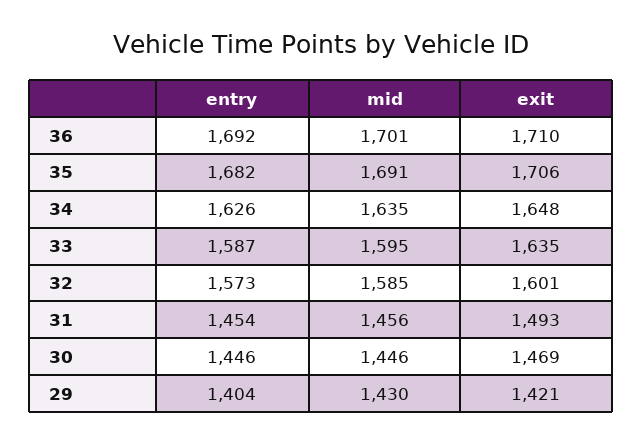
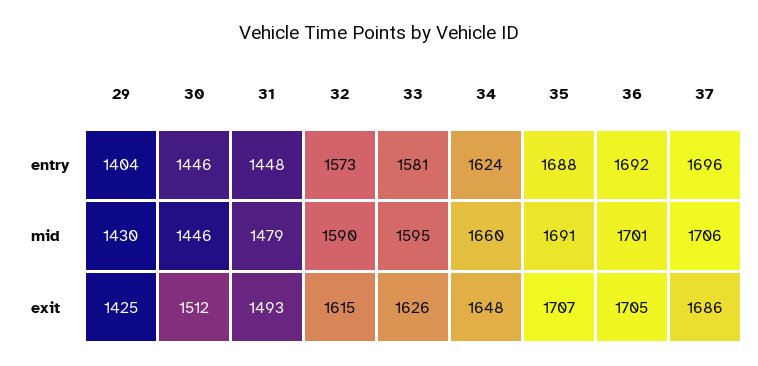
exit, 36: 1710 -> 1705
entry, 35: 1682 -> 1688
exit, 35: 1706 -> 1707
entry, 34: 1626 -> 1624
mid, 34: 1635 -> 1660
entry, 33: 1587 -> 1581
exit, 33: 1635 -> 1626
mid, 32: 1585 -> 1590
exit, 32: 1601 -> 1615
entry, 31: 1454 -> 1448
mid, 31: 1456 -> 1479
exit, 30: 1469 -> 1512
exit, 29: 1421 -> 1425
entry, 37: none -> 1696
mid, 37: none -> 1706
exit, 37: none -> 1686

